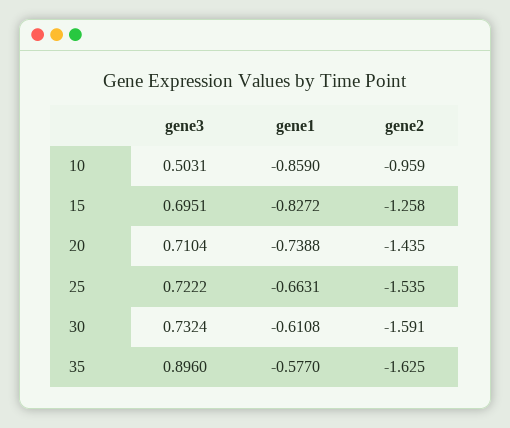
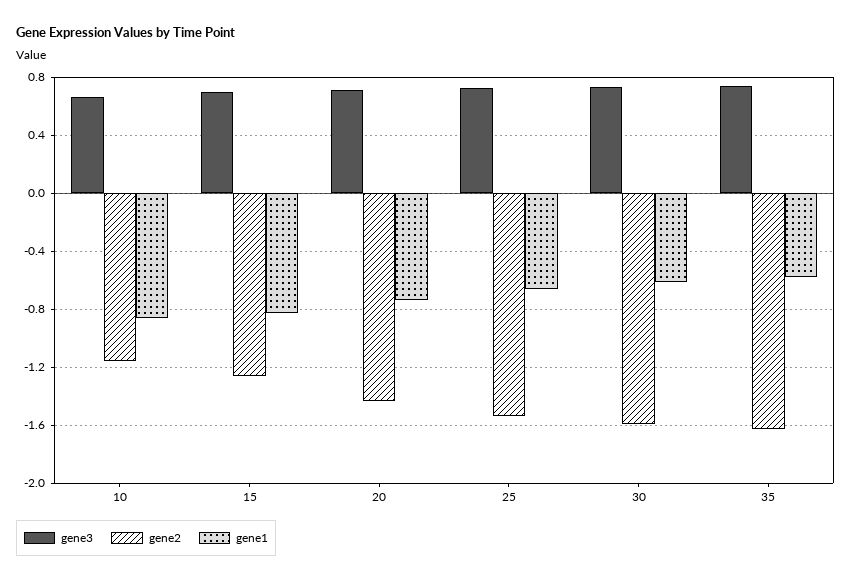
gene3, 10: 0.5031 -> 0.65
gene2, 10: -0.959 -> -1.15
gene3, 35: 0.896 -> 0.75

